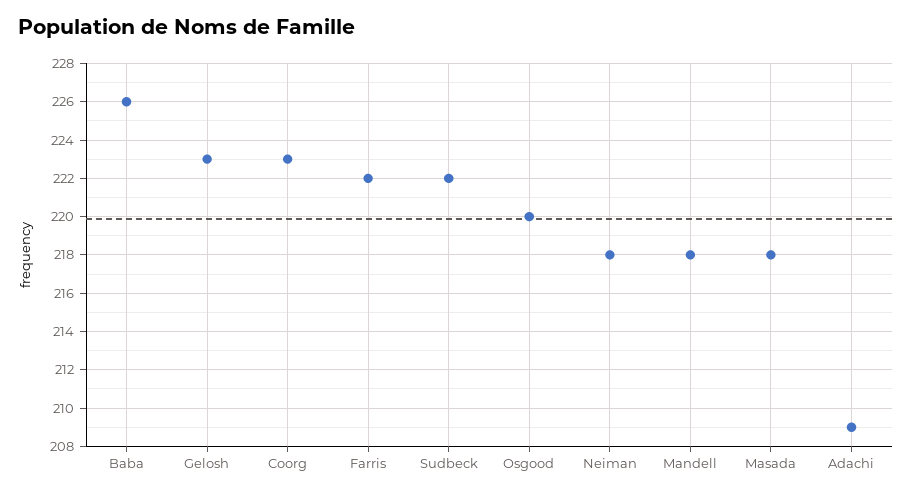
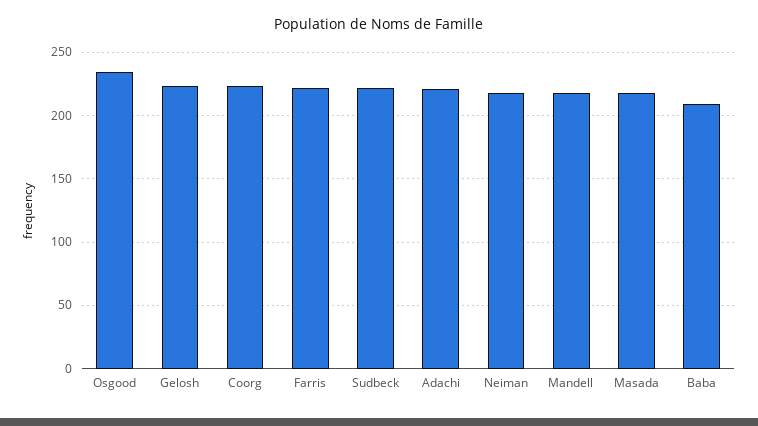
Baba: 226 -> 210
Osgood: 220 -> 235
Adachi: 209 -> 220

